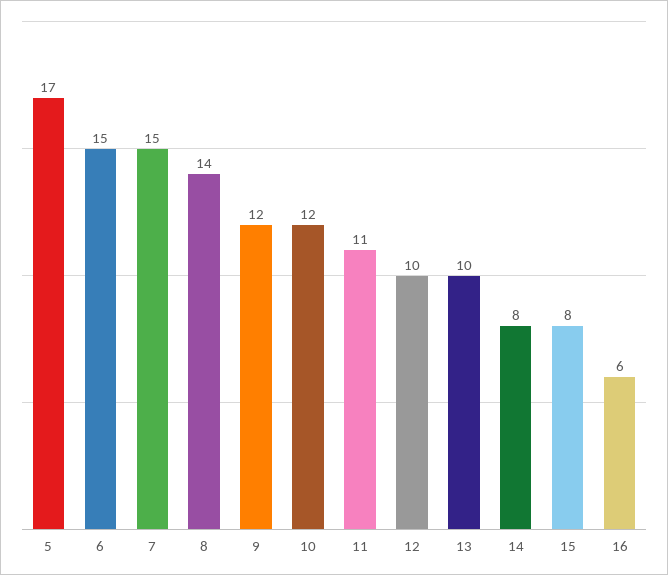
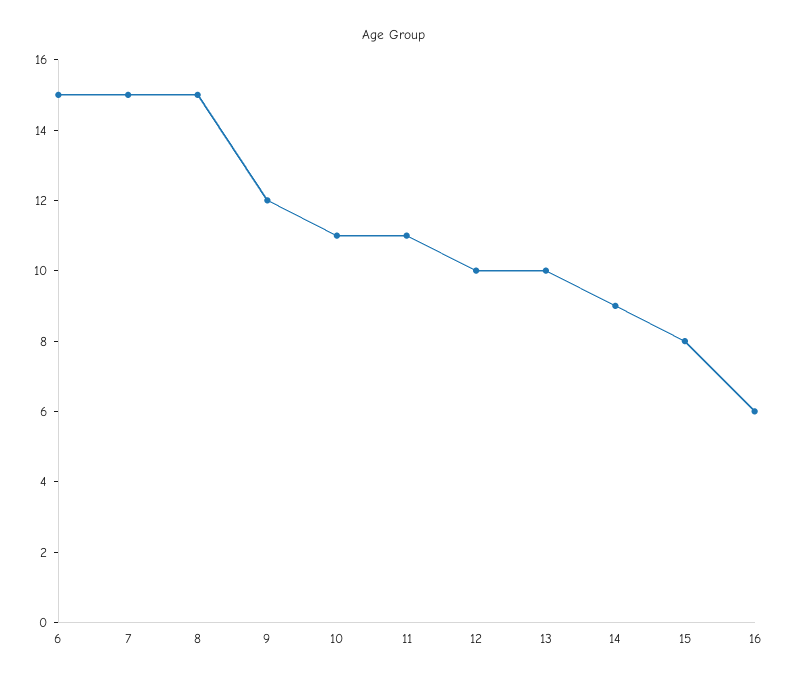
5: 17 -> none
8: 14 -> 15
10: 12 -> 11
14: 8 -> 9

